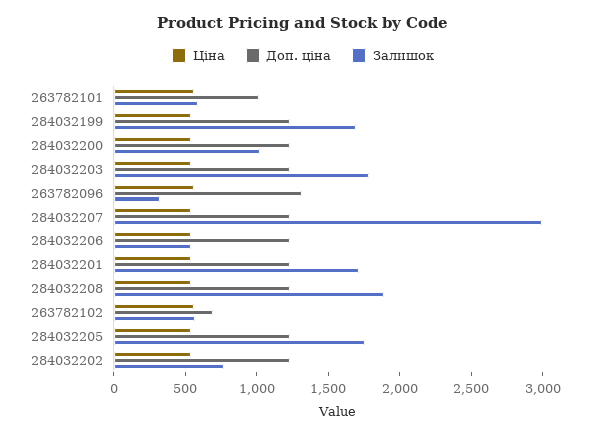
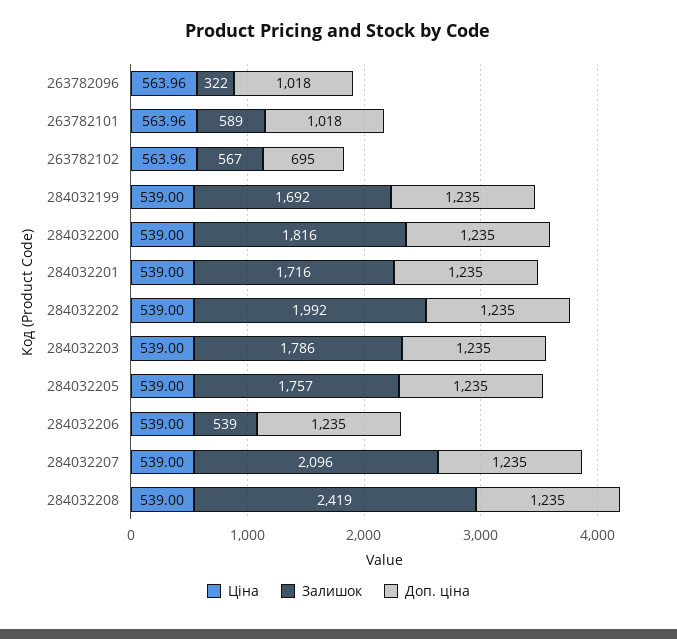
Залишок, 284032200: 1000 -> 1816
Доп. ціна, 263782096: 1300 -> 1018
Залишок, 284032207: 3000 -> 2096
Залишок, 284032208: 1900 -> 2419
Залишок, 284032202: 800 -> 1992

